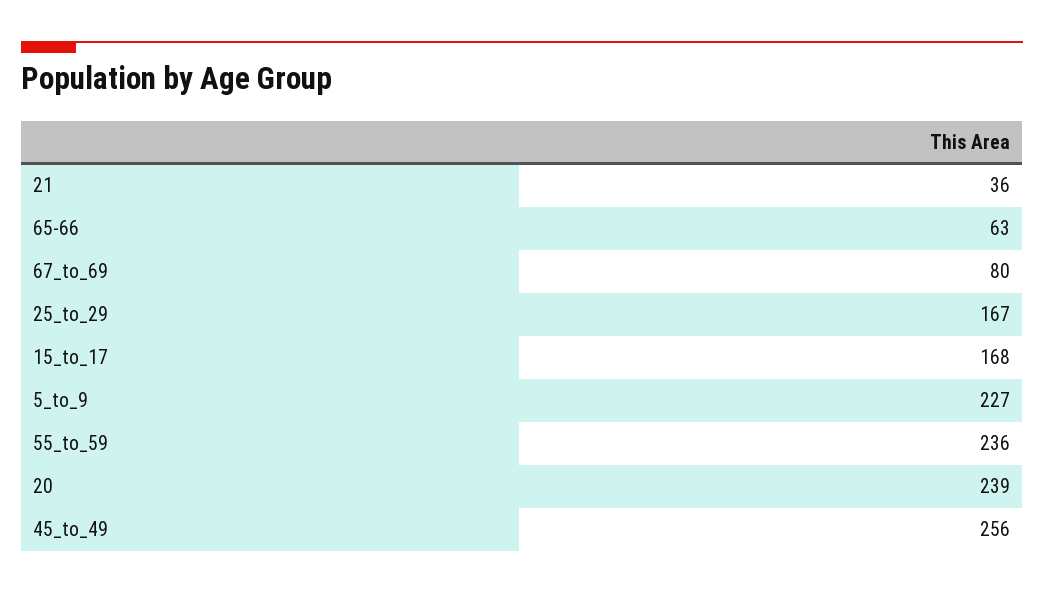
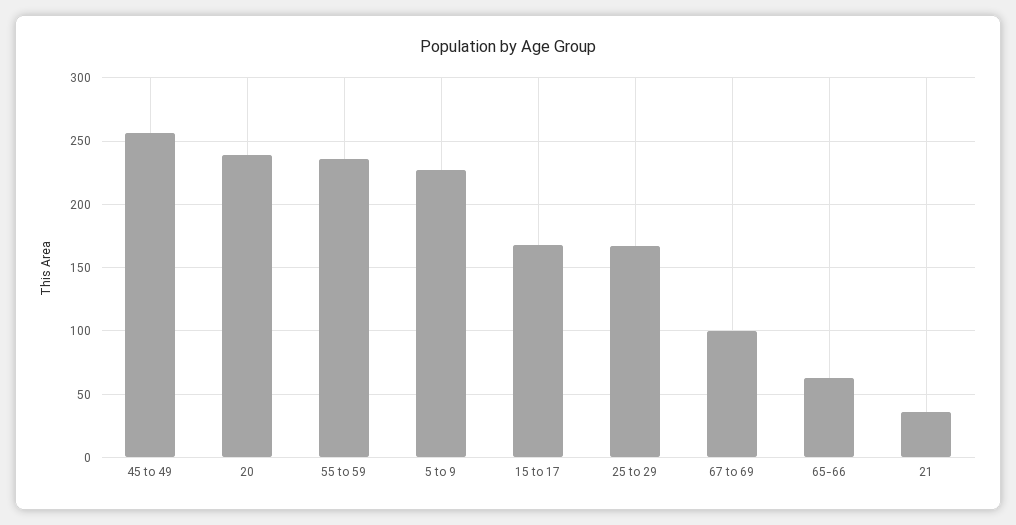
67_to_69: 80 -> 100

